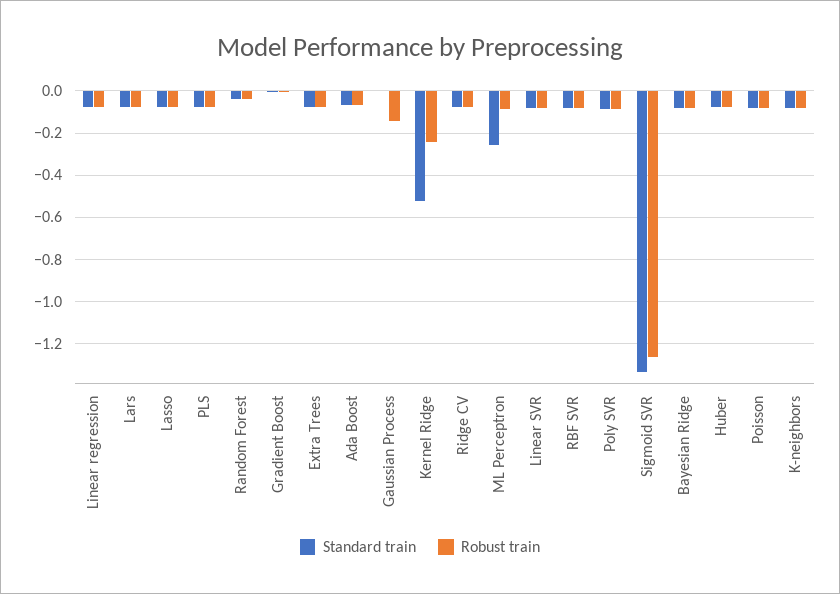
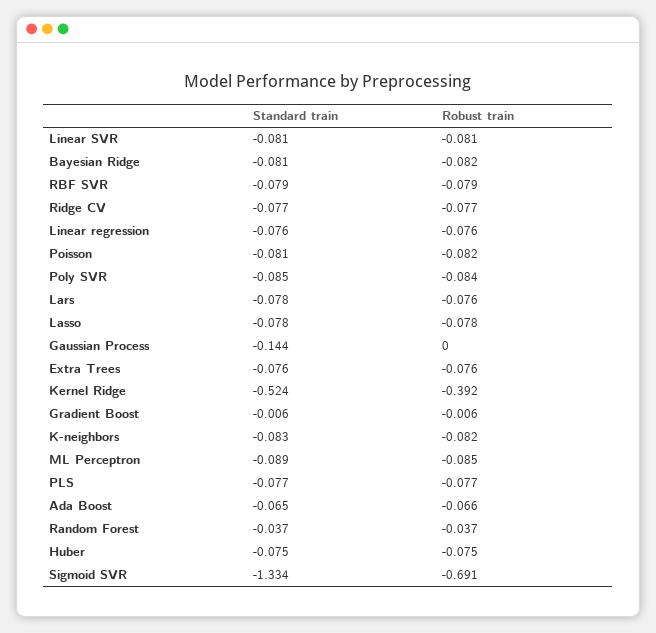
Standard train, Gaussian Process: 0 -> -0.144
Robust train, Gaussian Process: -0.15 -> 0
Robust train, Kernel Ridge: -0.25 -> -0.392
Standard train, ML Perceptron: -0.25 -> -0.089
Robust train, Sigmoid SVR: -1.25 -> -0.691

